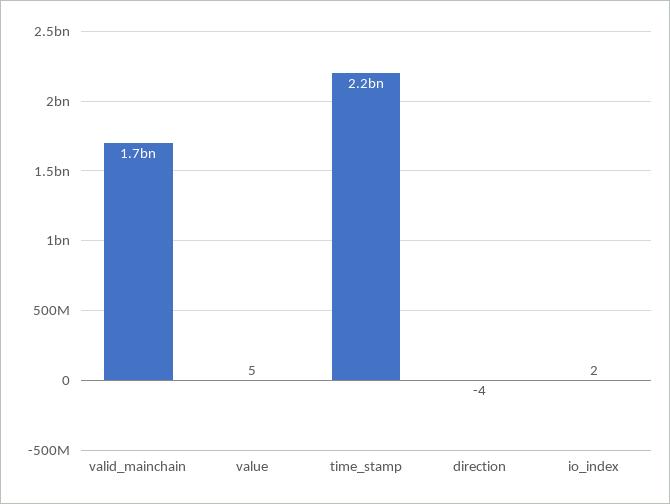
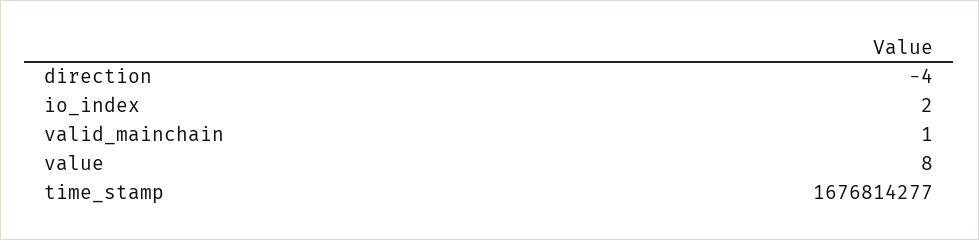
valid_mainchain: 1700000000 -> 1
value: 5 -> 8
time_stamp: 2200000000 -> 1676814277

